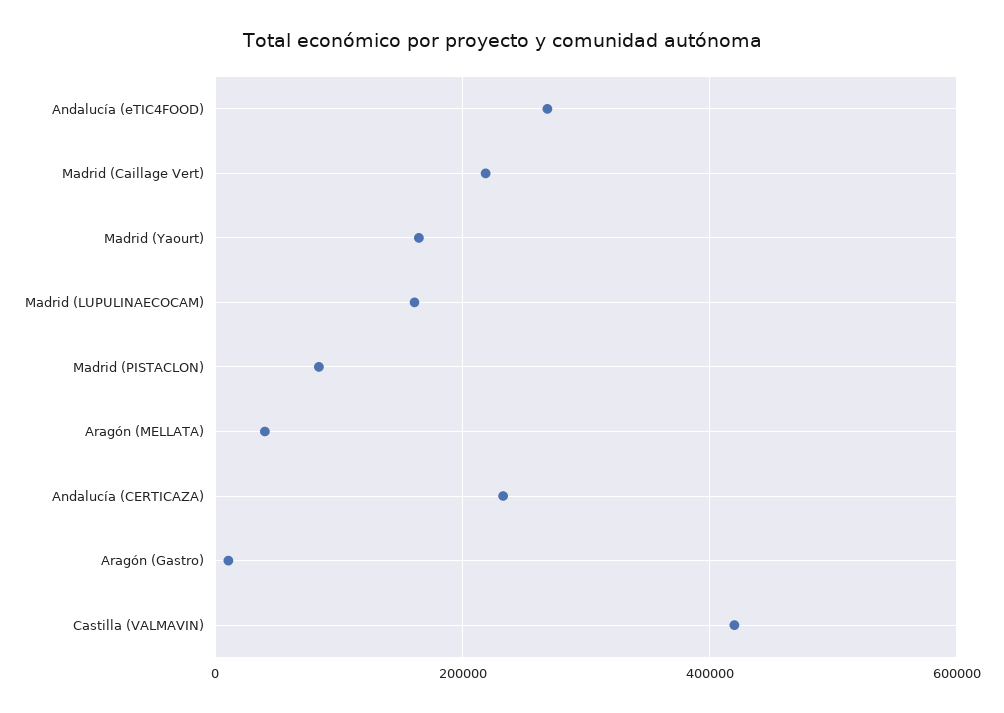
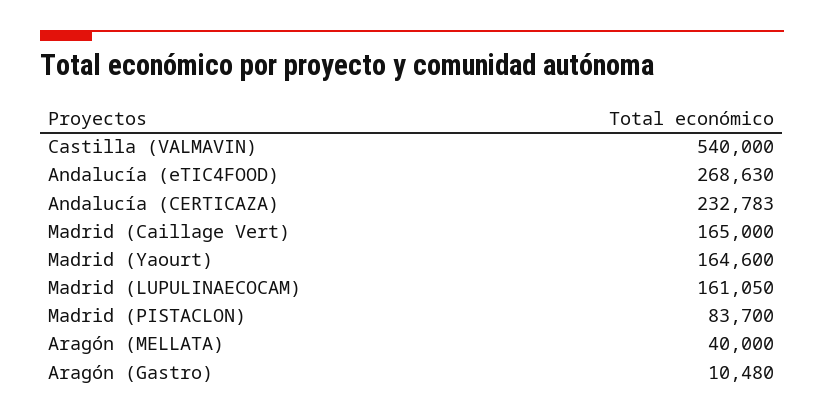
Madrid (Caillage Vert): 220000 -> 165000
Castilla (VALMAVIN): 420000 -> 540000

